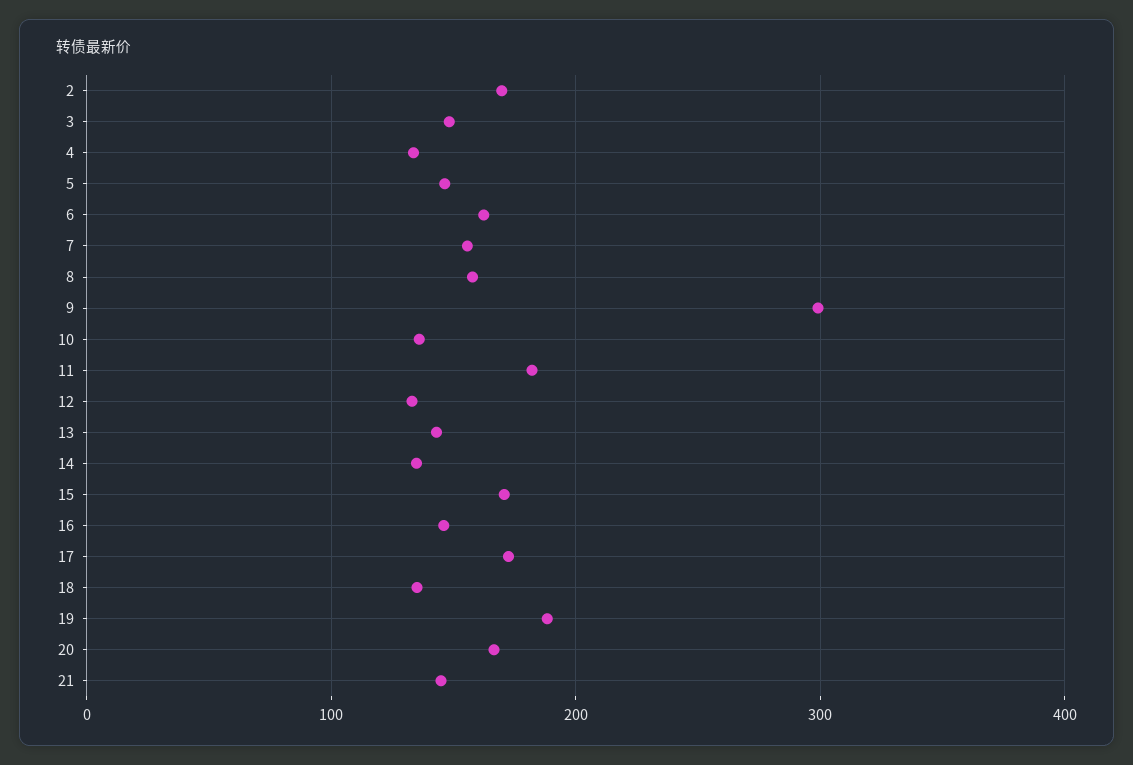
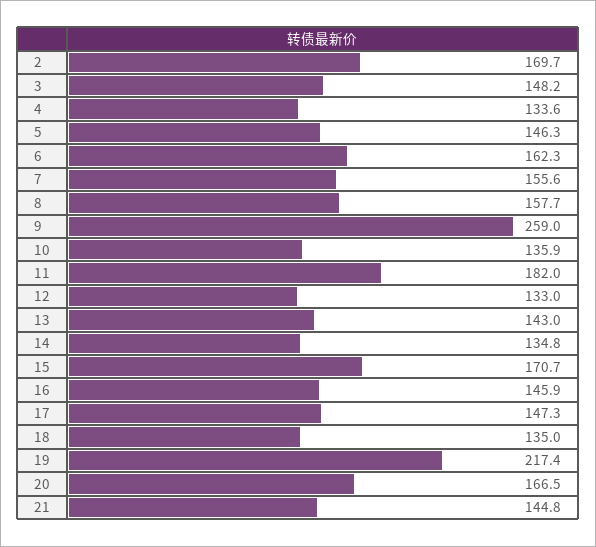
9: 300 -> 259
17: 170 -> 147.3
19: 190 -> 217.4

